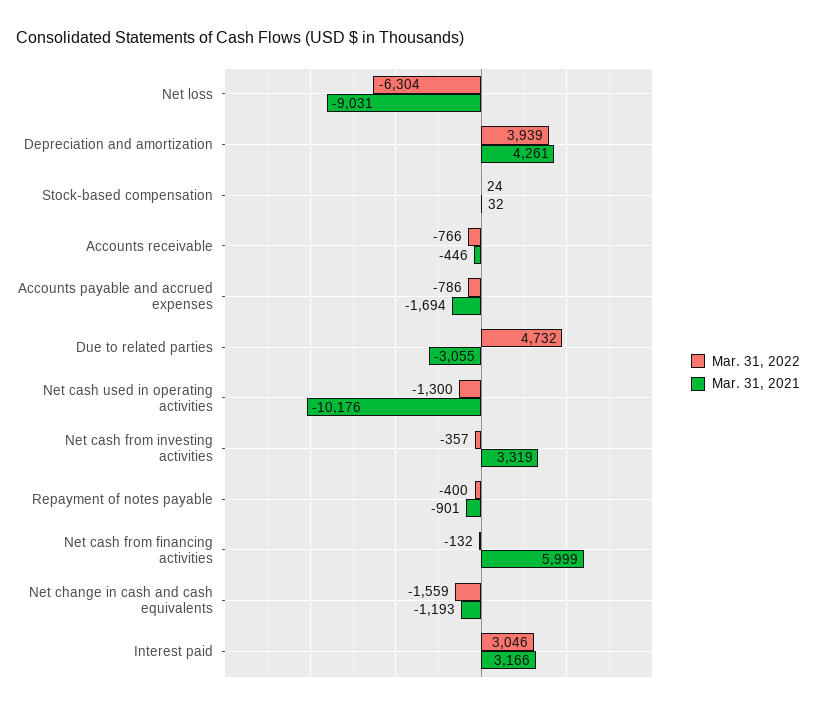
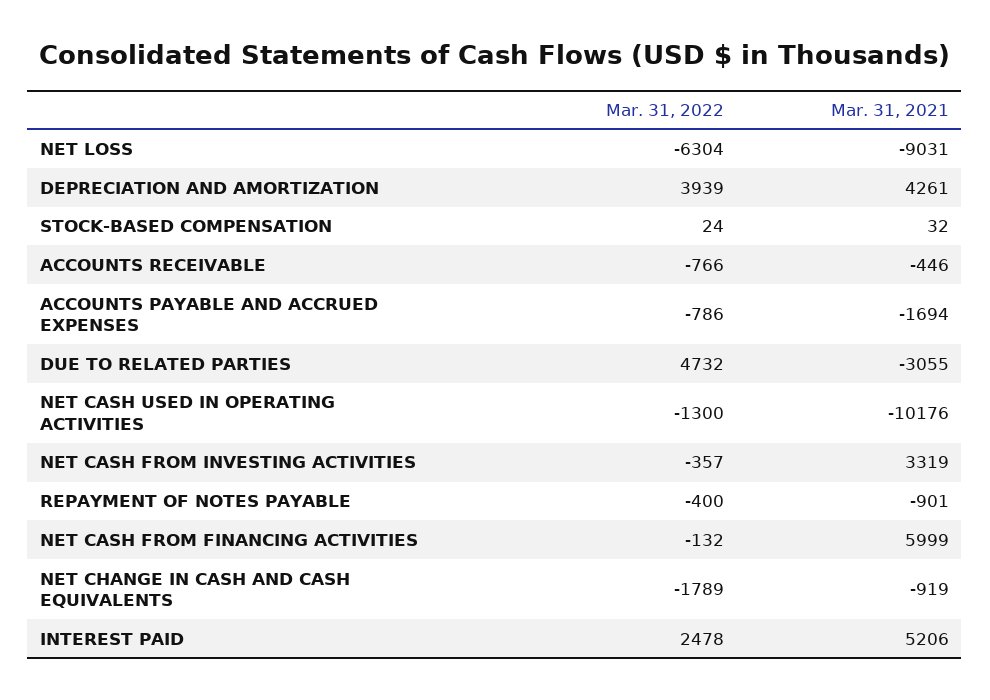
Mar. 31, 2022, Net change in cash and cash equivalents: -1559 -> -1789
Mar. 31, 2021, Net change in cash and cash equivalents: -1193 -> -919
Mar. 31, 2022, Interest paid: 3046 -> 2478
Mar. 31, 2021, Interest paid: 3166 -> 5206

